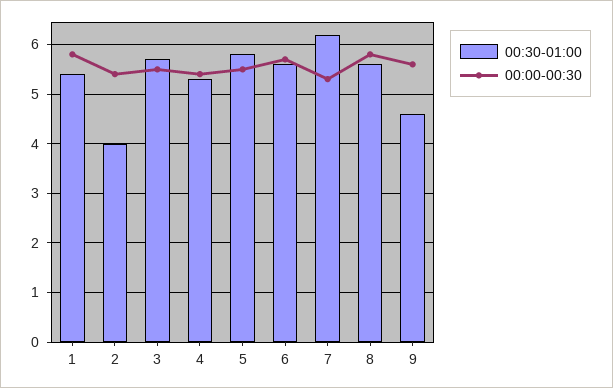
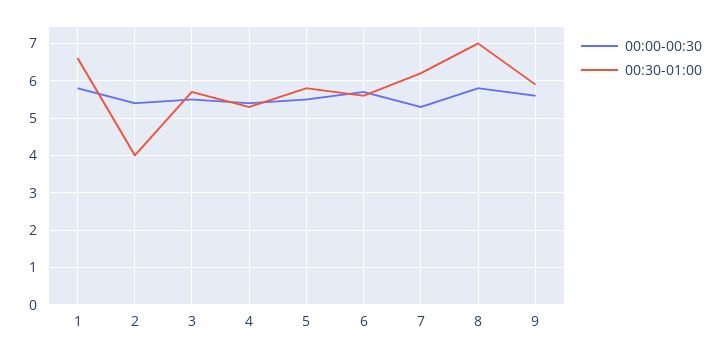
00:30-01:00, 1: 5.5 -> 6.5
00:30-01:00, 8: 5.5 -> 7
00:30-01:00, 9: 4.5 -> 6

